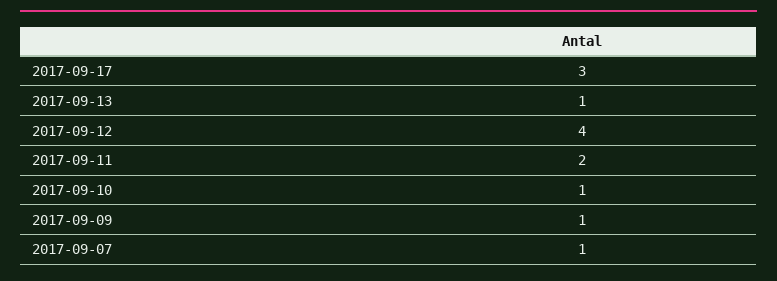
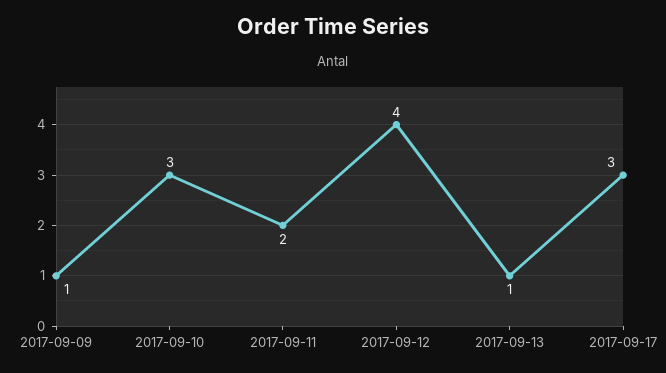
2017-09-10: 1 -> 3
2017-09-07: 1 -> none

